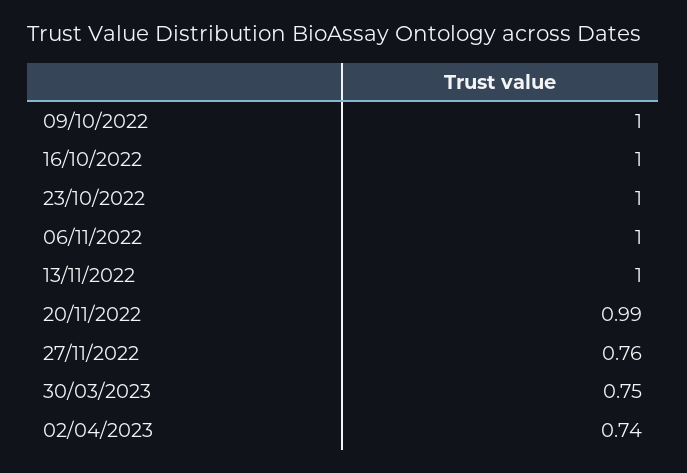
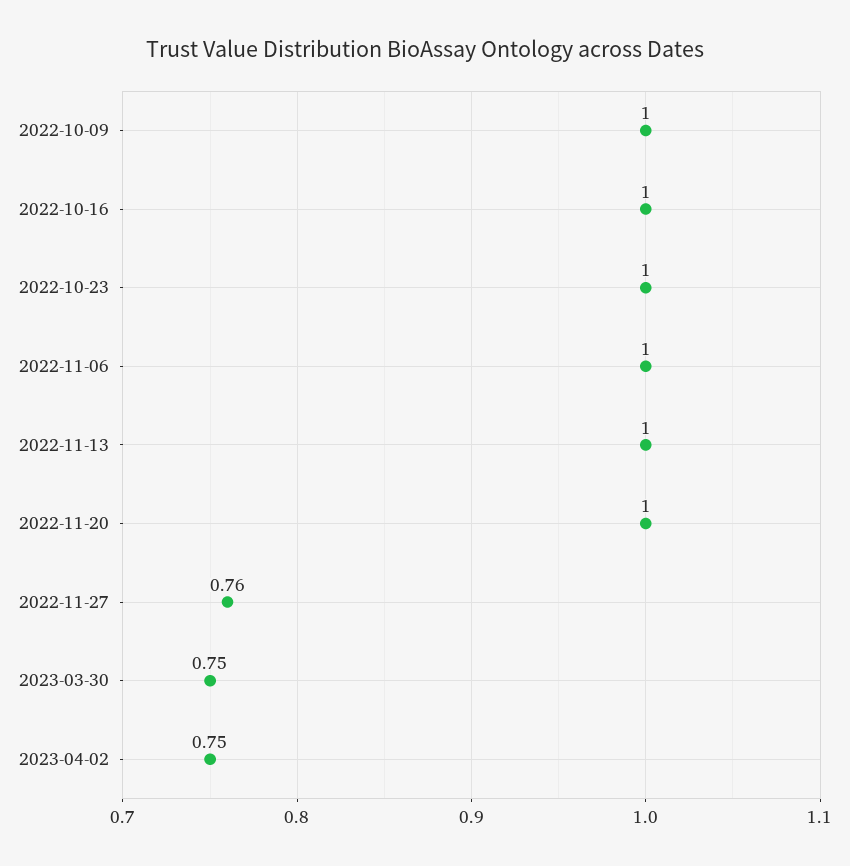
20/11/2022: 0.99 -> 1
02/04/2023: 0.74 -> 0.75

